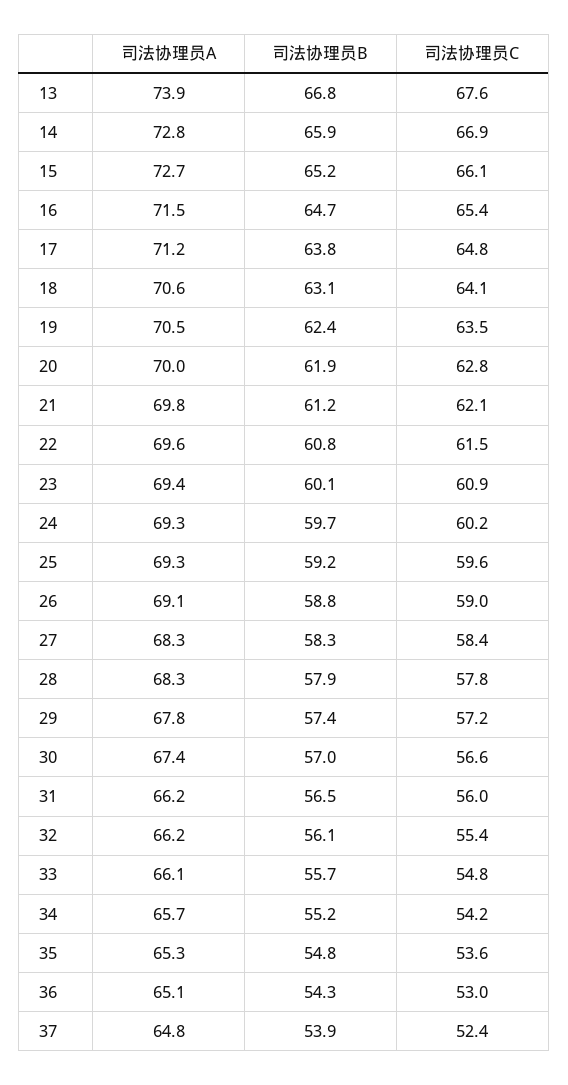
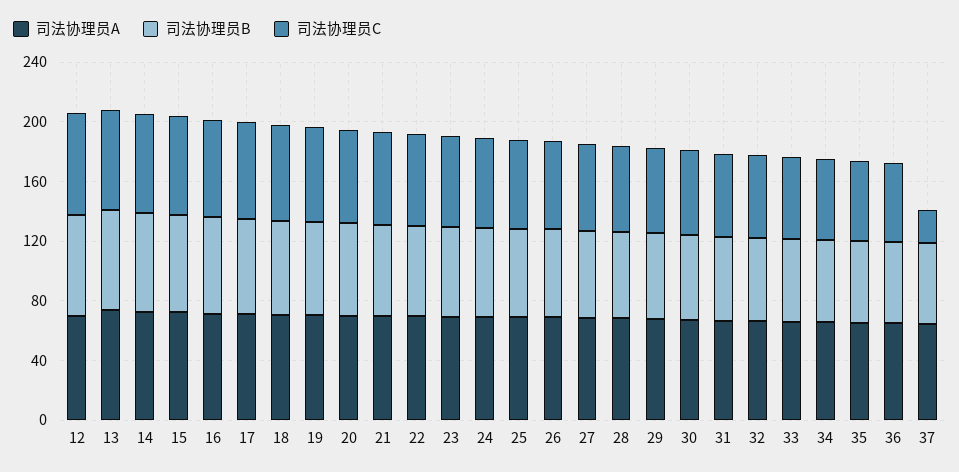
司法协理员C, 37: 52.4 -> 20
司法协理员A, 12: none -> 70
司法协理员B, 12: none -> 70
司法协理员C, 12: none -> 70

